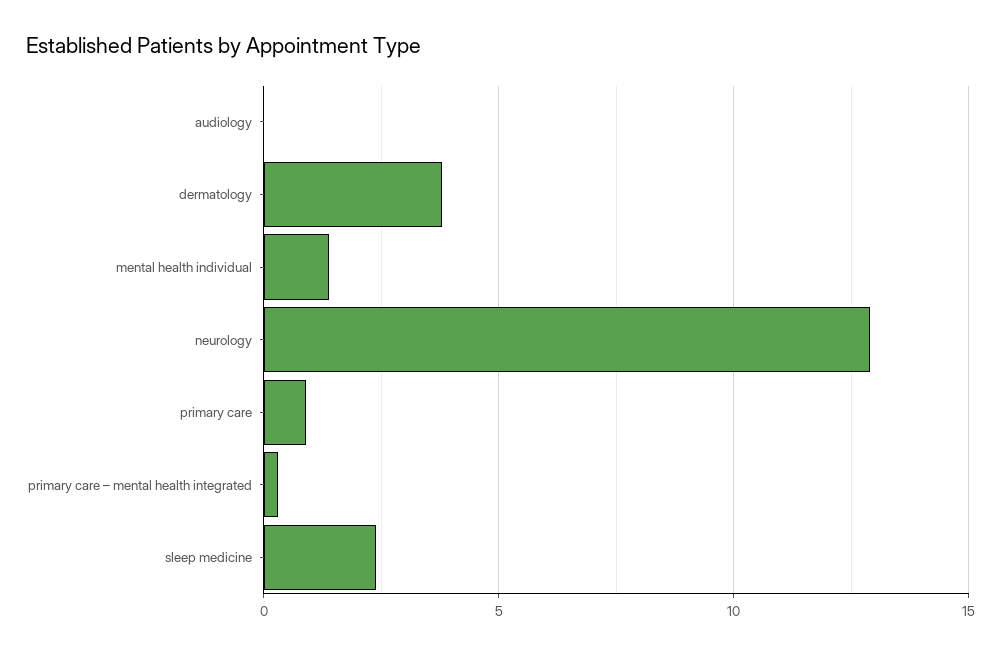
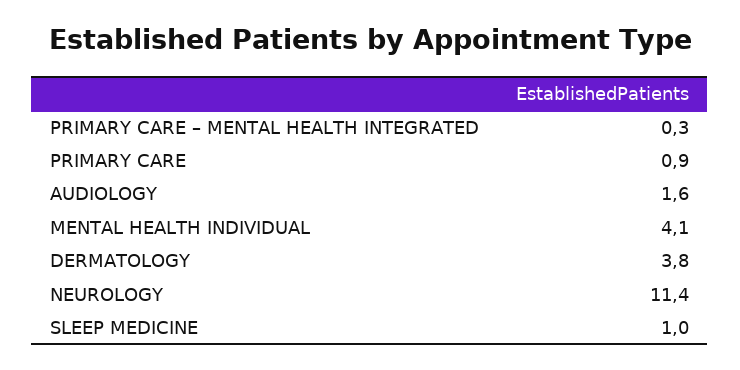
audiology: 0 -> 1.6
mental health individual: 1.5 -> 4.1
neurology: 13 -> 11.4
sleep medicine: 2.5 -> 1

